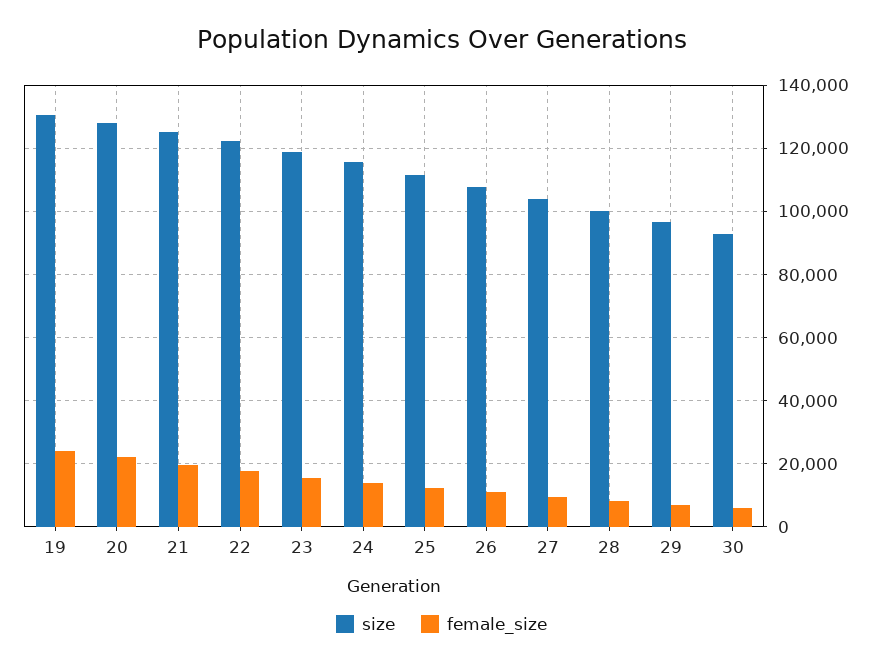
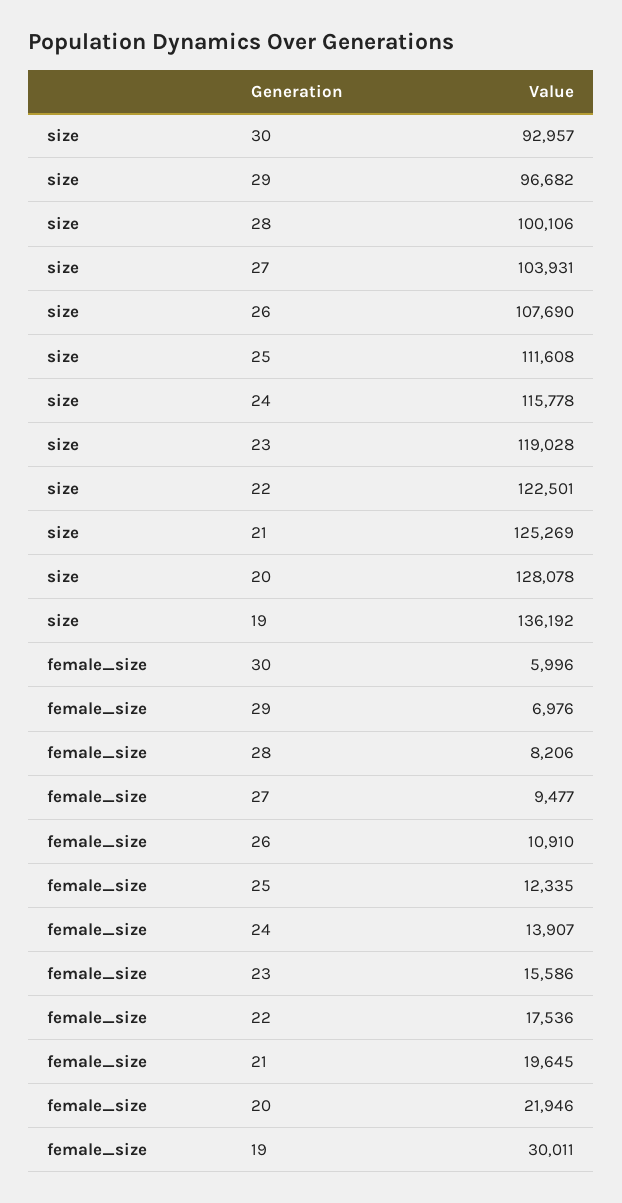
size, 19: 130000 -> 136192
female_size, 19: 24000 -> 30011

